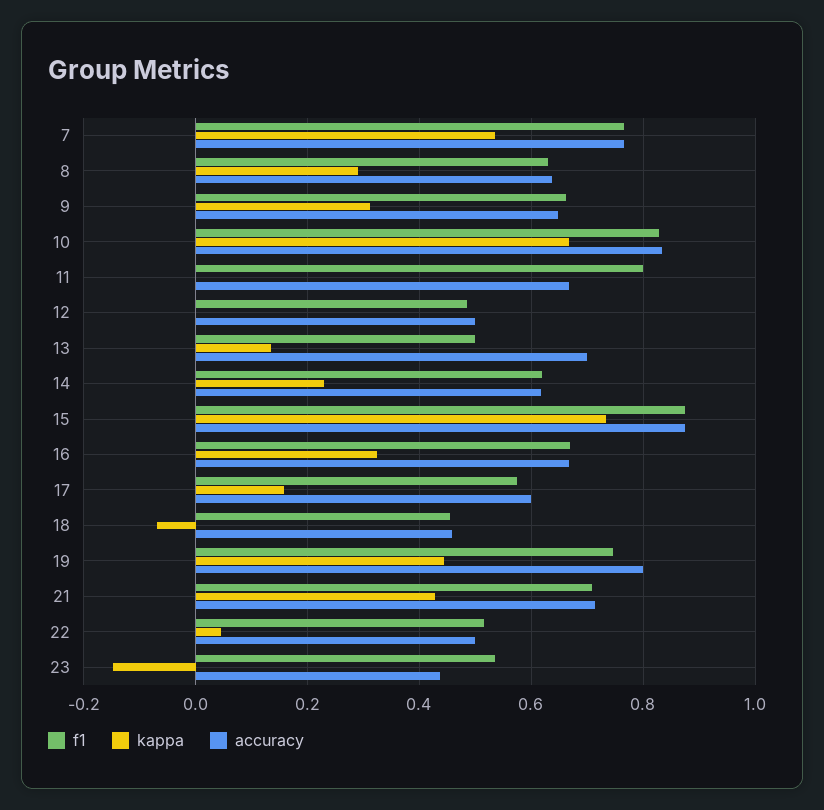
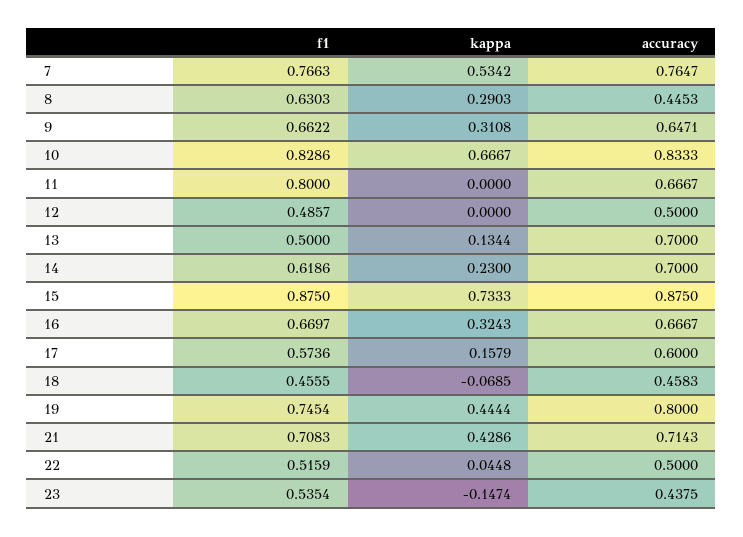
accuracy, 8: 0.64 -> 0.4453
accuracy, 14: 0.62 -> 0.7

